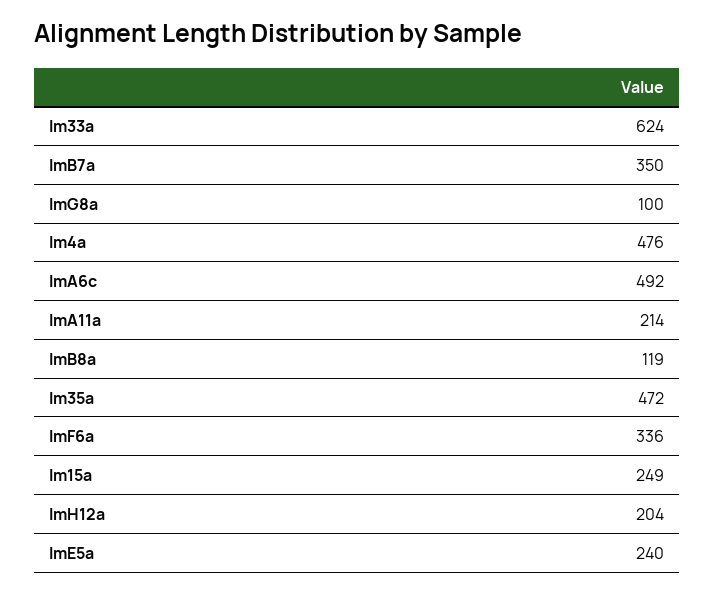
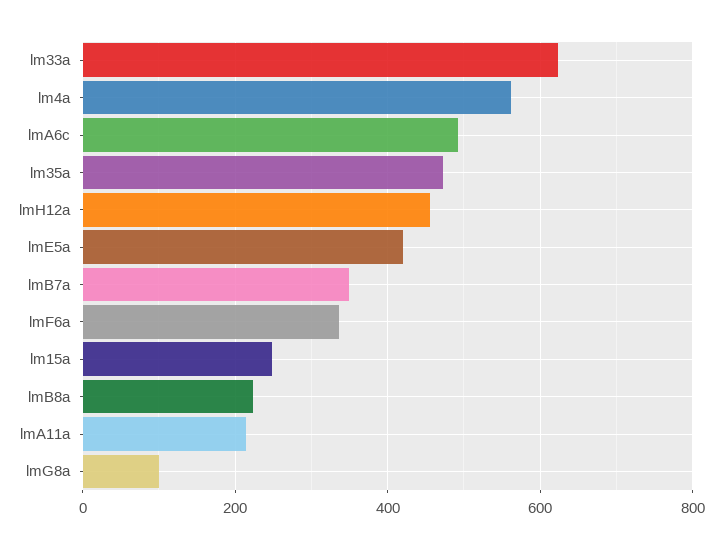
lm4a: 476 -> 560
lmB8a: 119 -> 220
lmH12a: 204 -> 460
lmE5a: 240 -> 420

